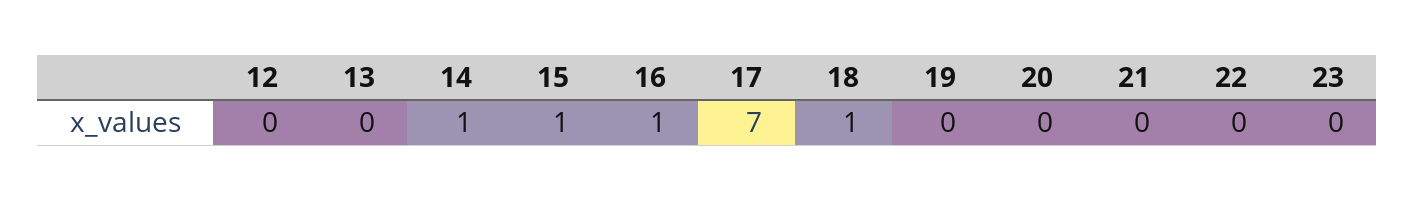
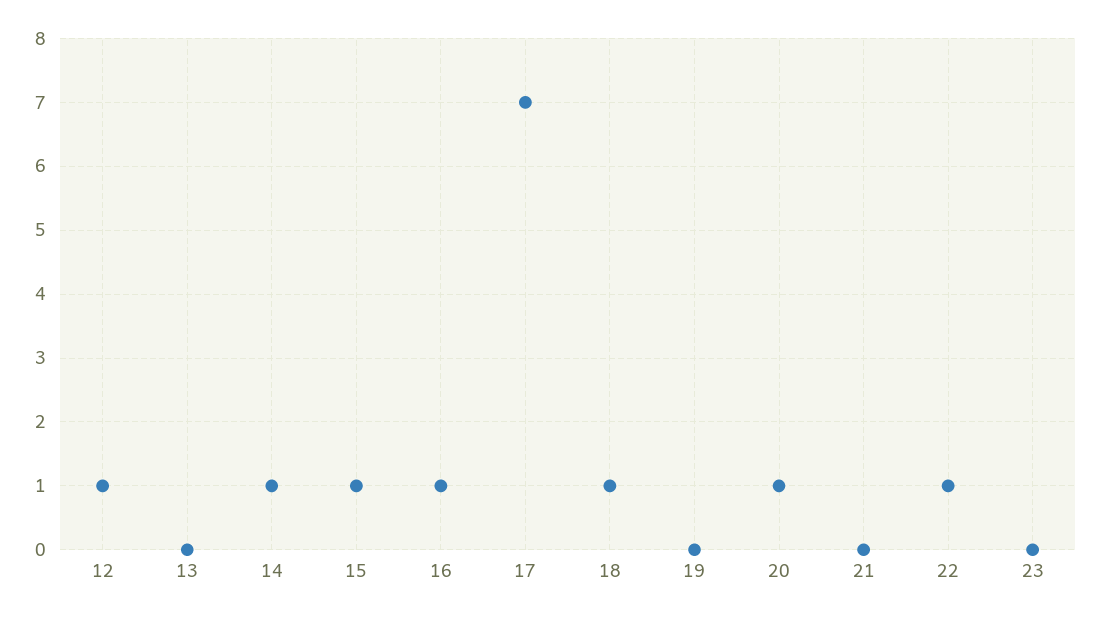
12: 0 -> 1
20: 0 -> 1
22: 0 -> 1

